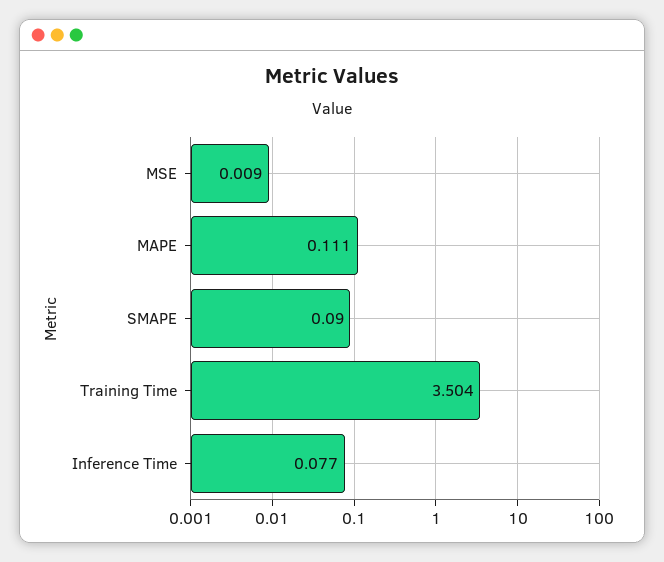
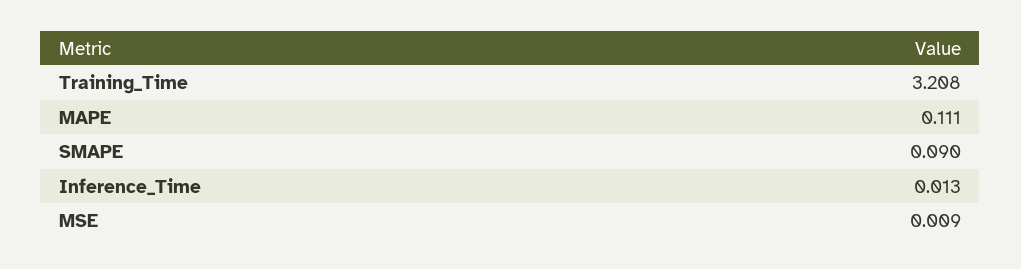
Training Time: 3.504 -> 3.208
Inference Time: 0.077 -> 0.013

